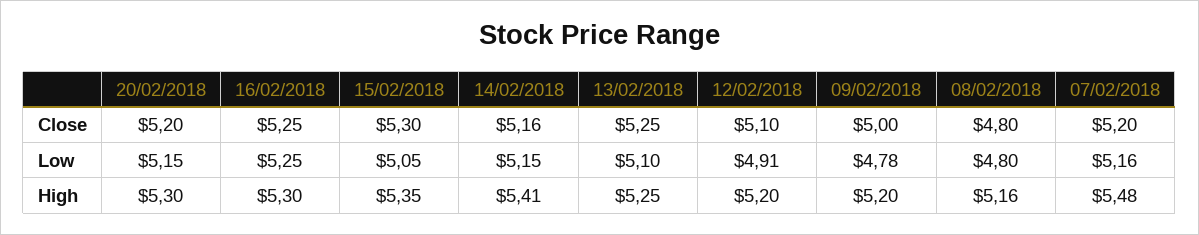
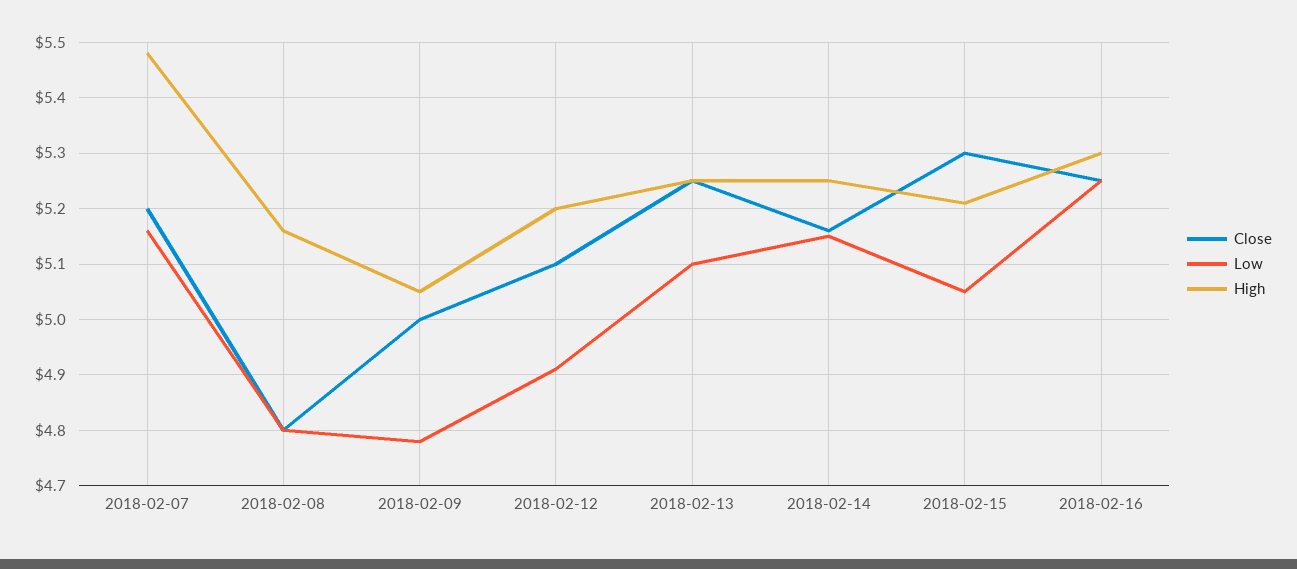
Close, 20/02/2018: 5.2 -> none
Low, 20/02/2018: 5.15 -> none
High, 20/02/2018: 5.3 -> none
High, 15/02/2018: 5.35 -> 5.2
High, 14/02/2018: 5.41 -> 5.25
High, 09/02/2018: 5.2 -> 5.05

